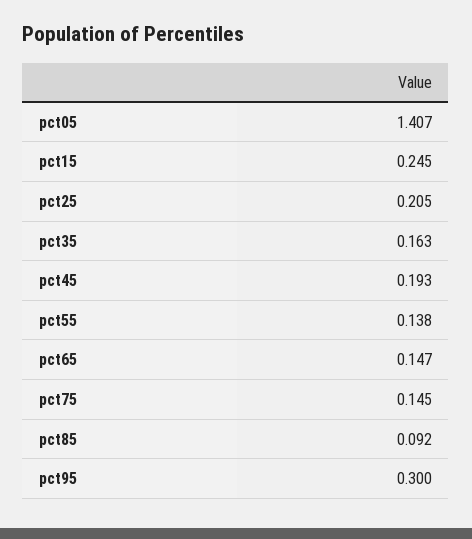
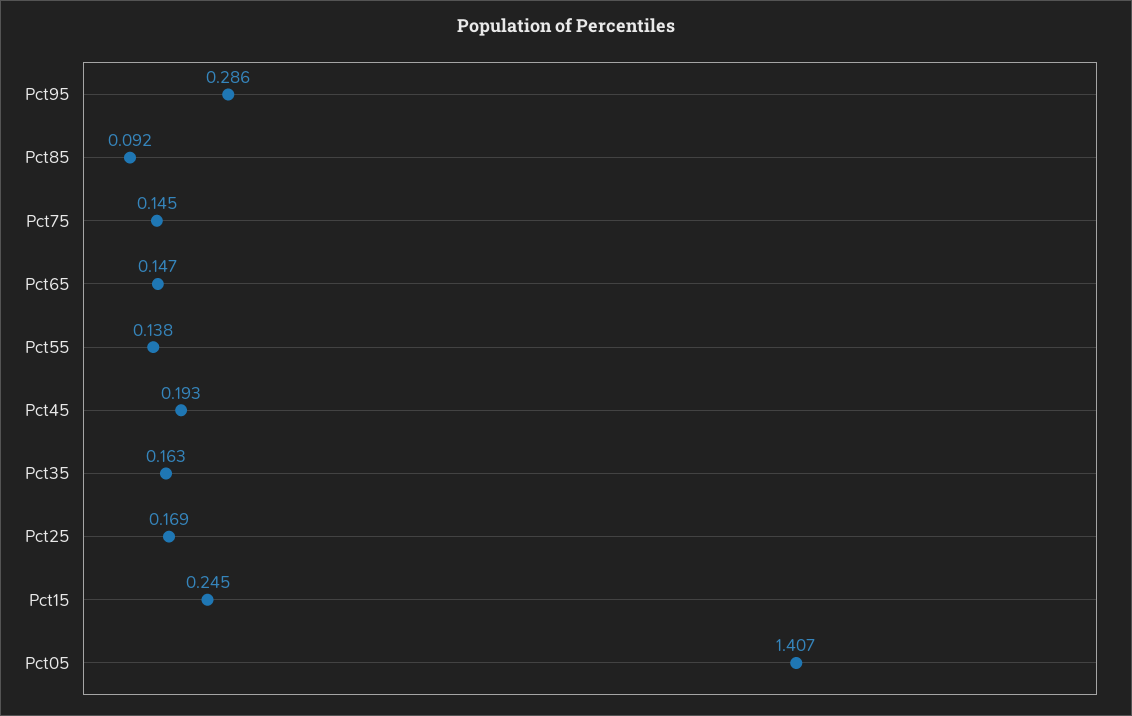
pct25: 0.205 -> 0.169
pct95: 0.3 -> 0.286

